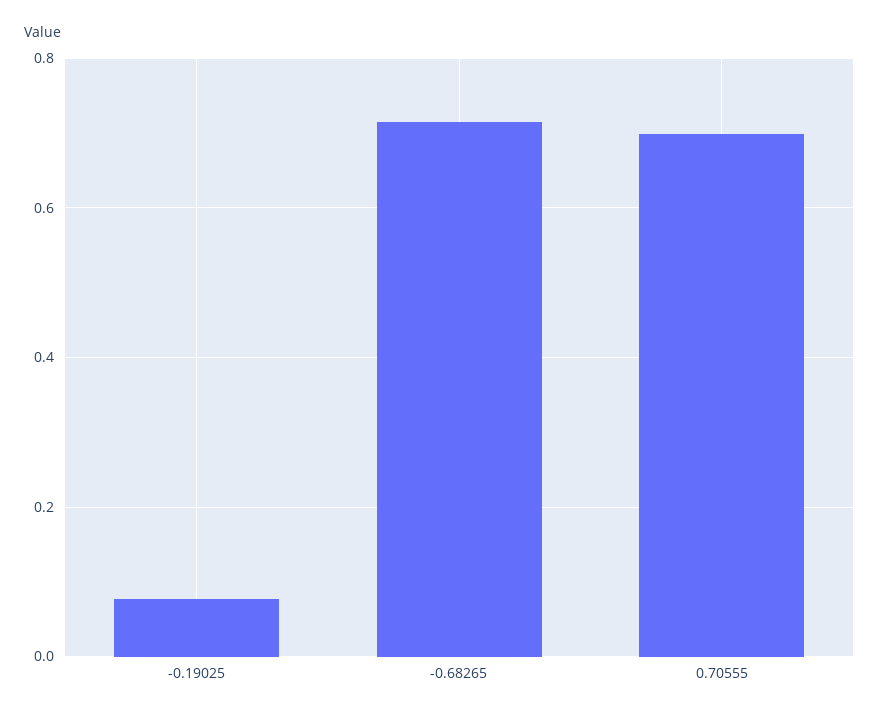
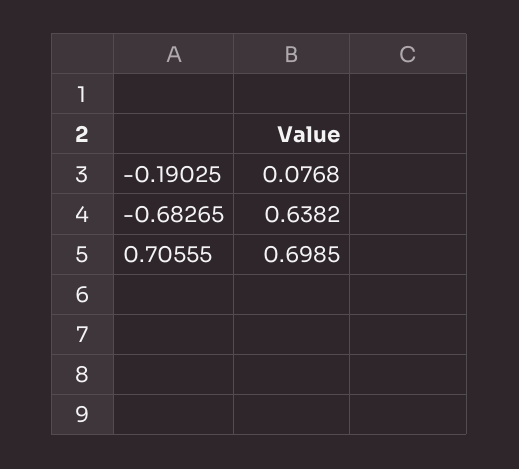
-0.68265: 0.72 -> 0.6382

